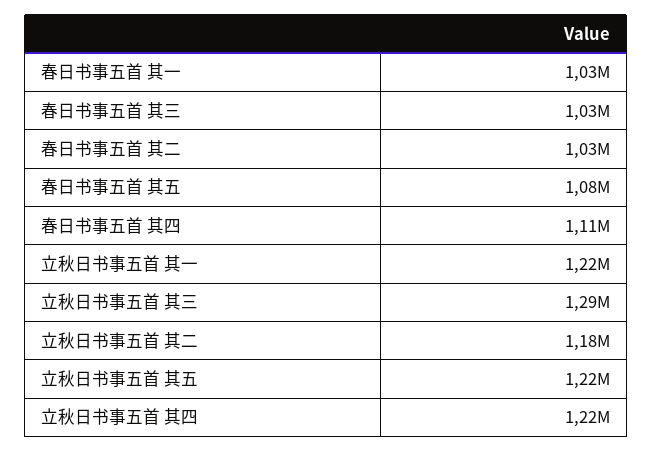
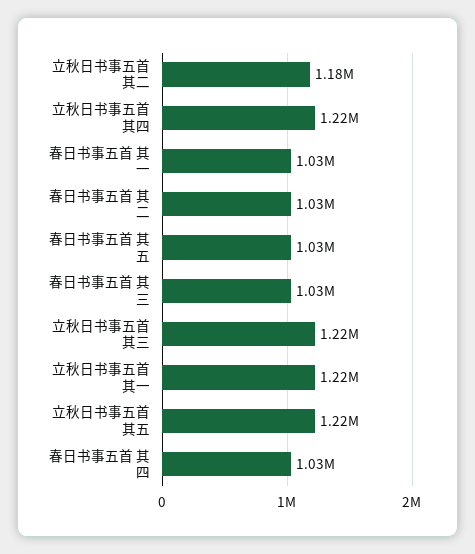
春日书事五首 其五: 1080000 -> 1030000
春日书事五首 其四: 1110000 -> 1030000
立秋日书事五首 其三: 1290000 -> 1220000

